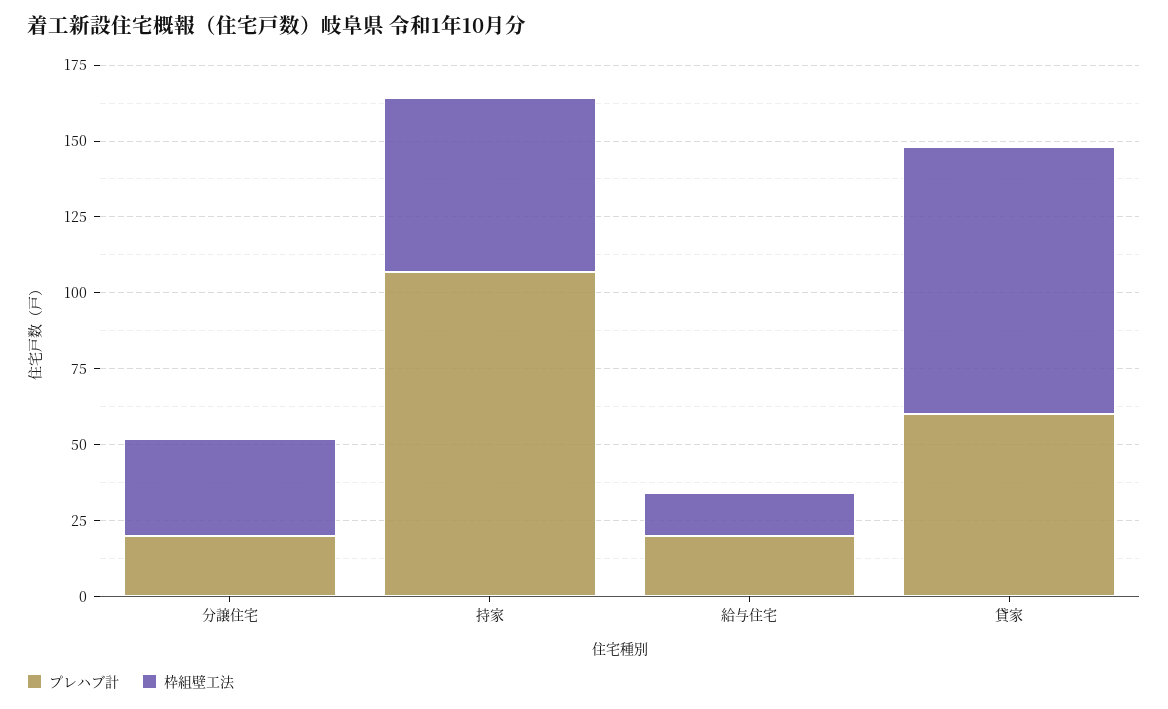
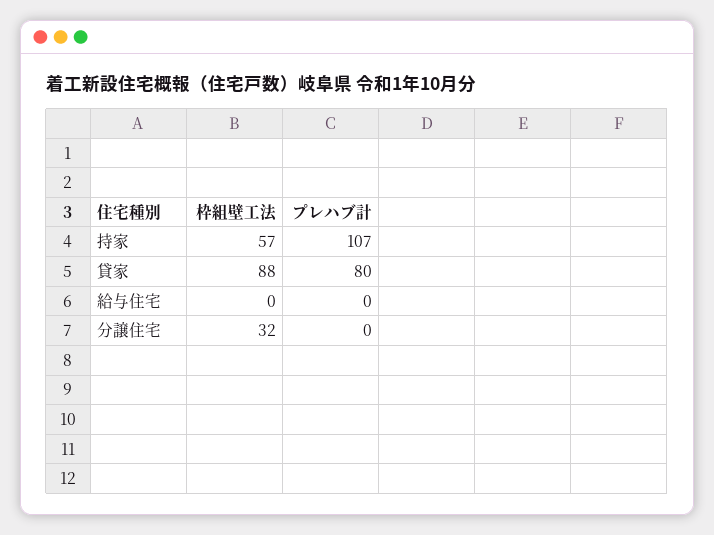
プレハブ計, 分譲住宅: 20 -> 0
プレハブ計, 給与住宅: 20 -> 0
枠組壁工法, 給与住宅: 15 -> 0
プレハブ計, 貸家: 60 -> 80

